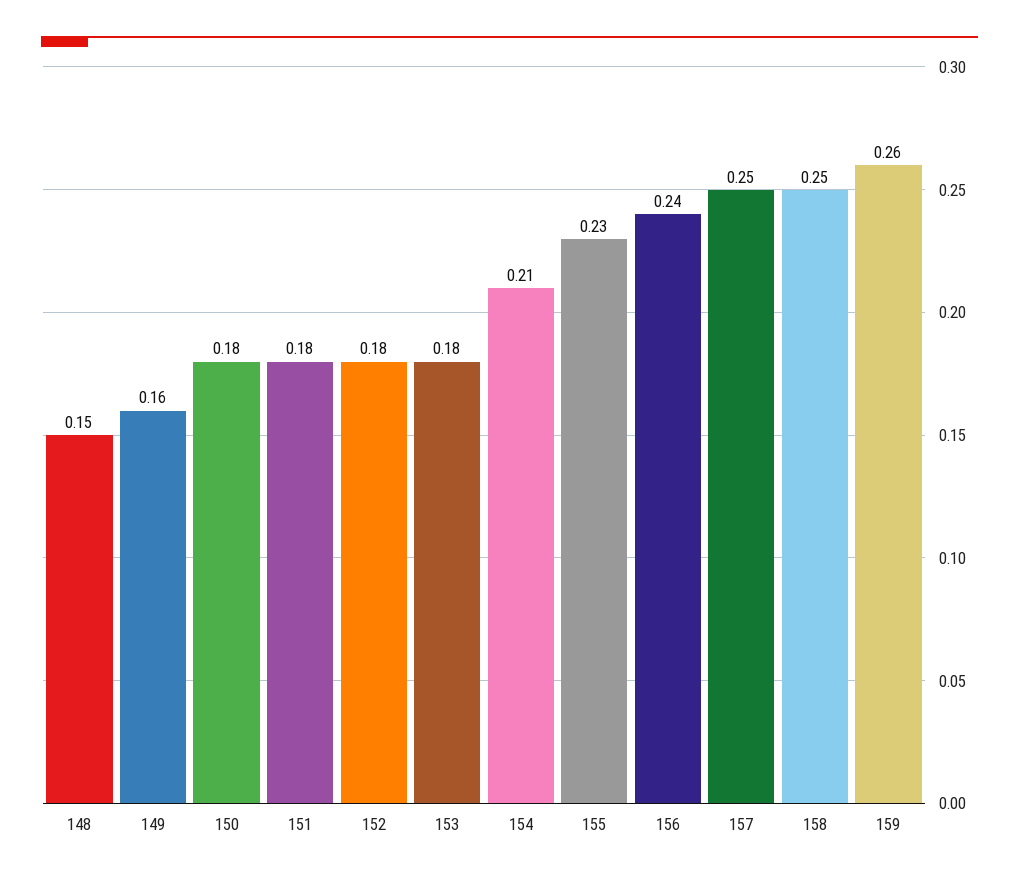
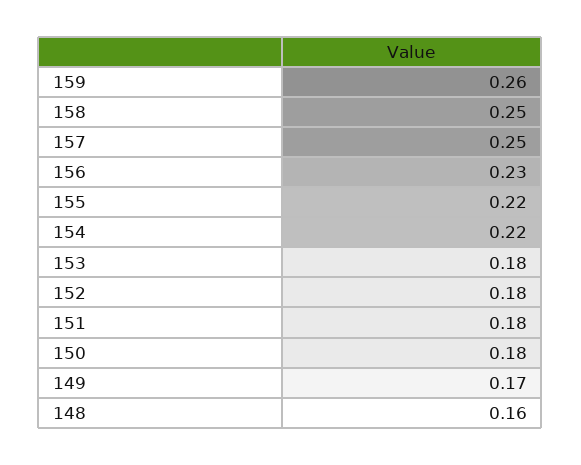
148: 0.15 -> 0.16
149: 0.16 -> 0.17
154: 0.21 -> 0.22
155: 0.23 -> 0.22
156: 0.24 -> 0.23

